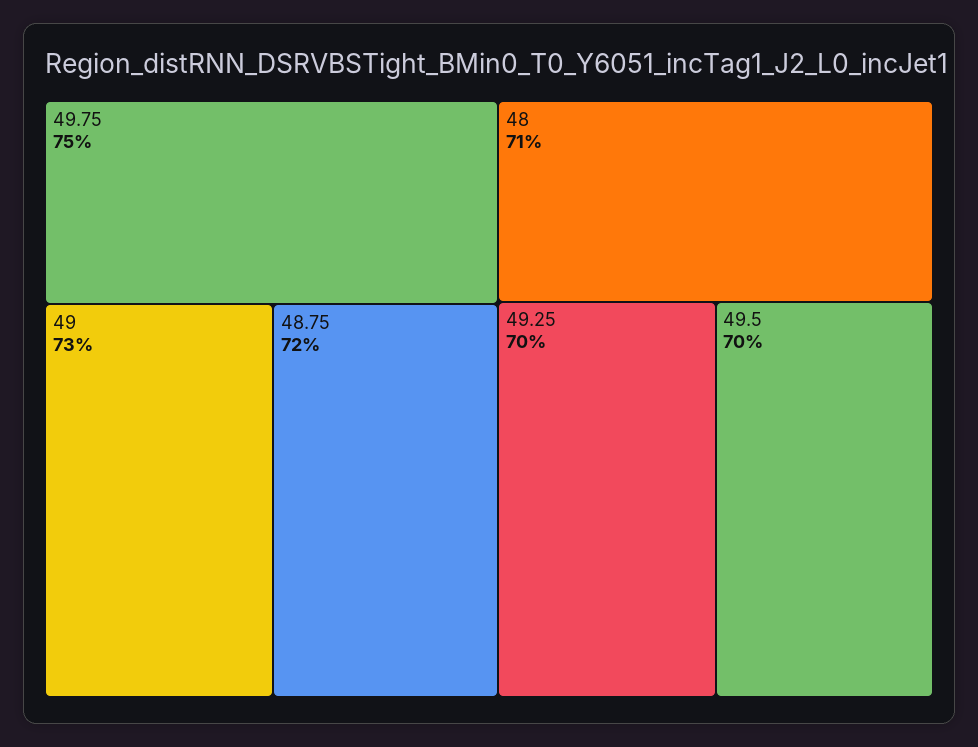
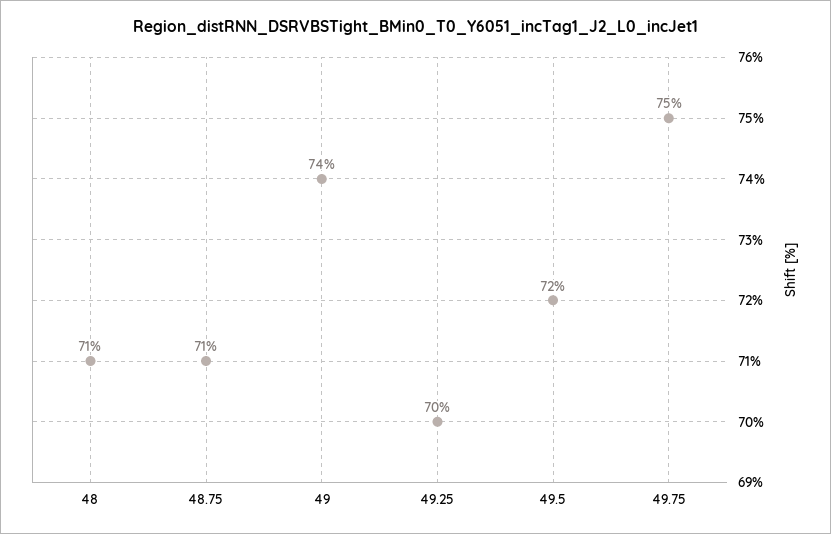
49: 73 -> 74
48.75: 72 -> 71
49.5: 70 -> 72

